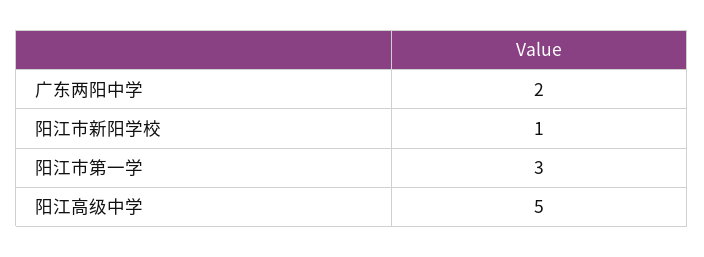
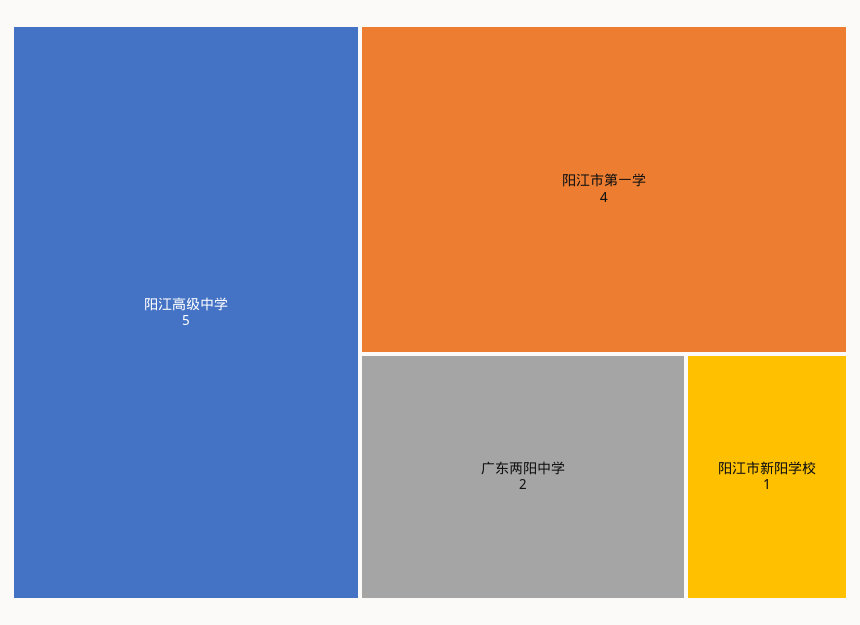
阳江市第一学: 3 -> 4

